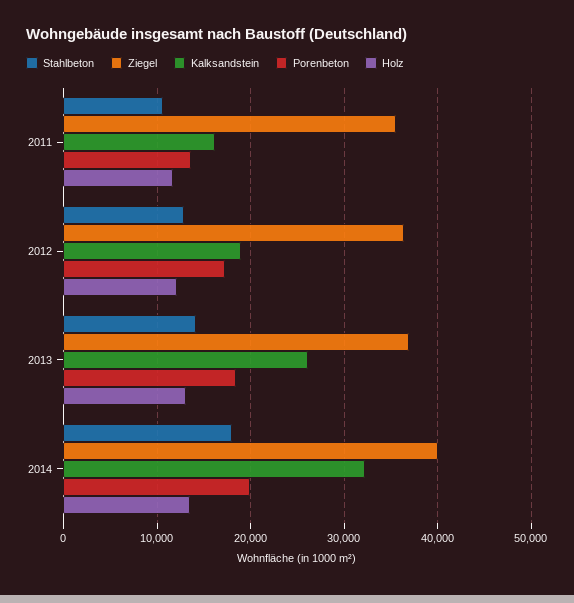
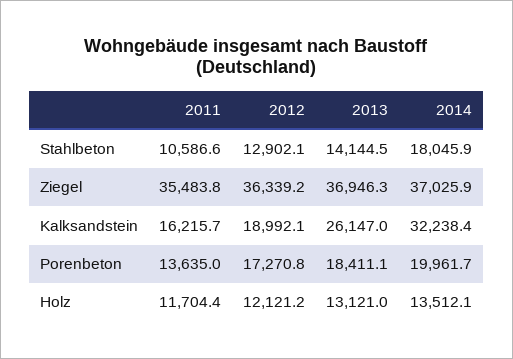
Ziegel, 2014: 40000 -> 37025.9

